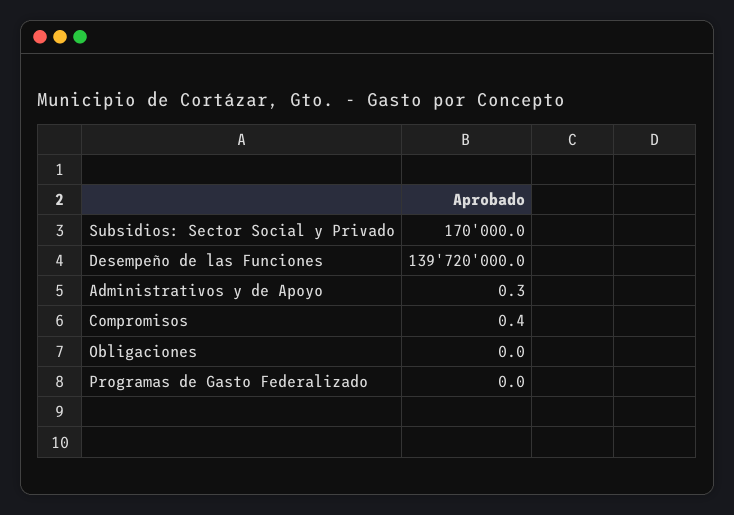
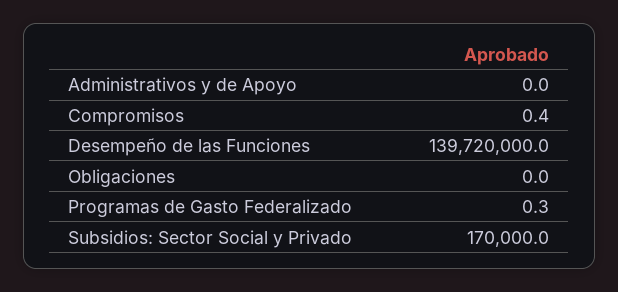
Administrativos y de Apoyo: 0.3 -> 0
Programas de Gasto Federalizado: 0 -> 0.3

